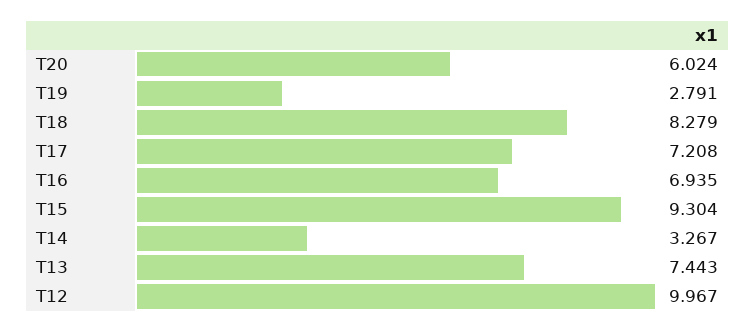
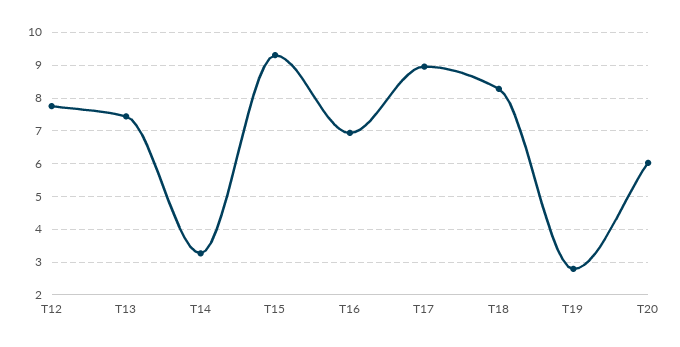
T17: 7.208 -> 9
T12: 9.967 -> 7.8

